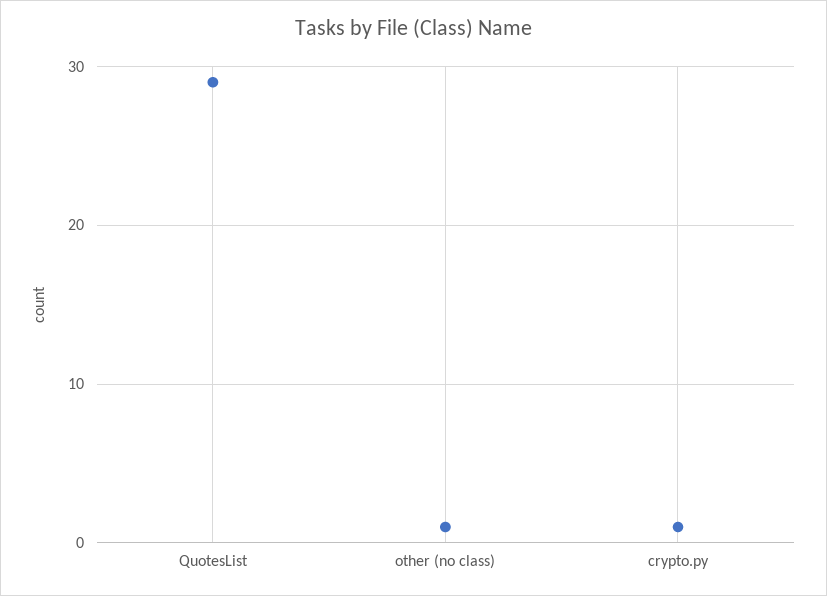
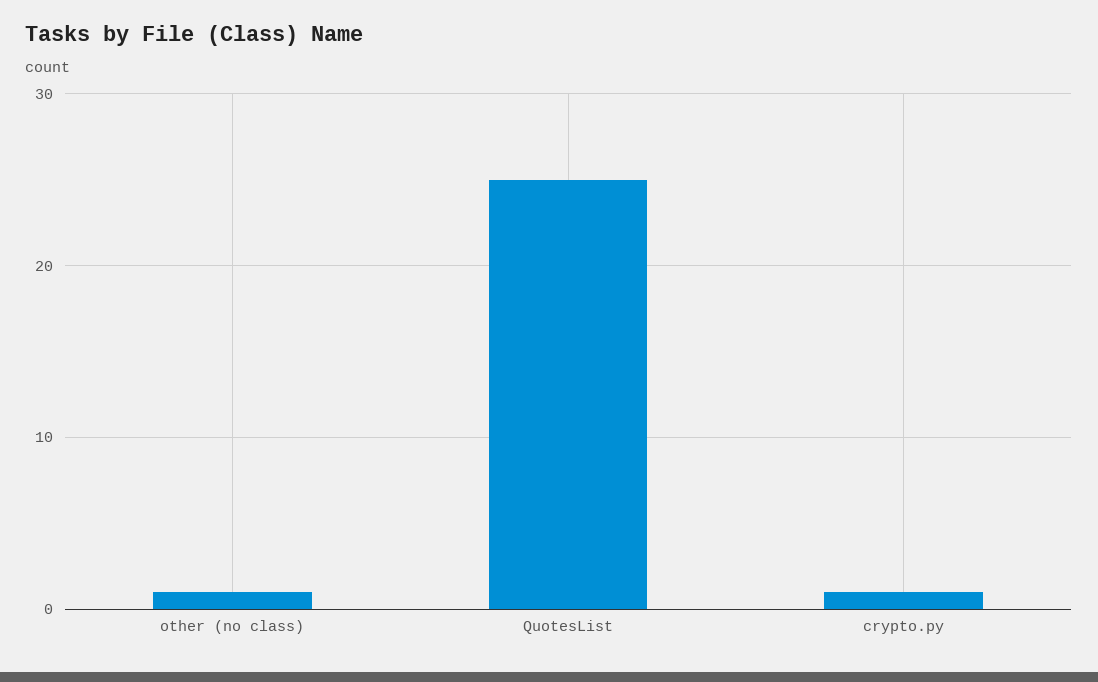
QuotesList: 29 -> 25

